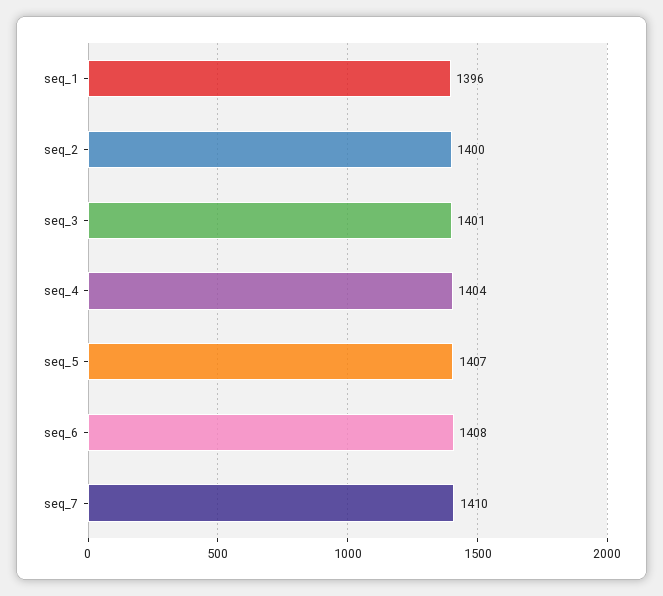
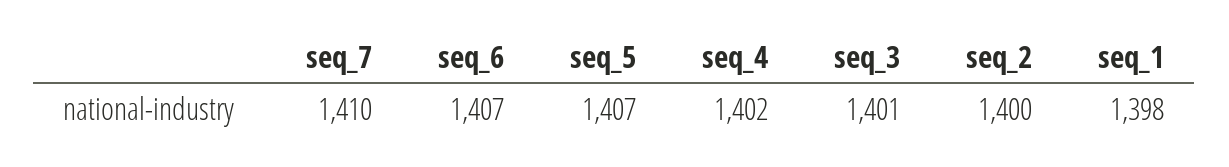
seq_1: 1396 -> 1398
seq_4: 1404 -> 1402
seq_6: 1408 -> 1407

